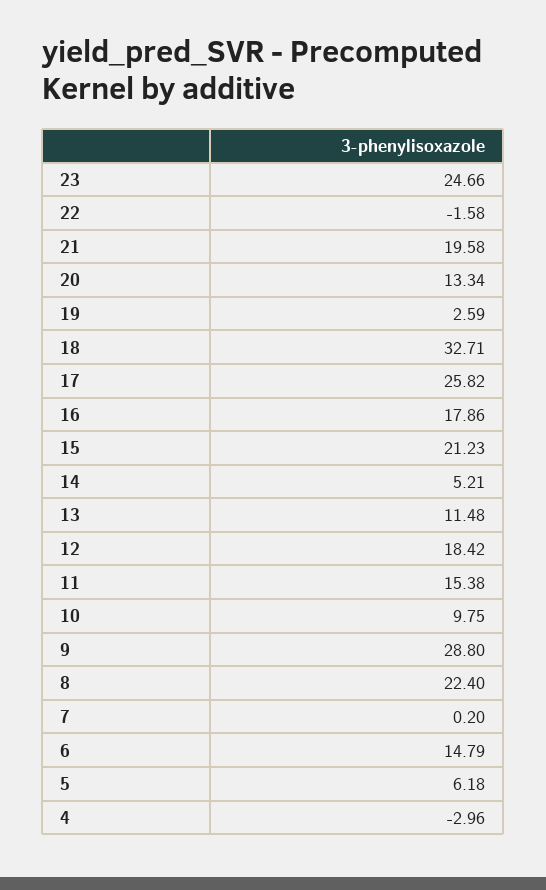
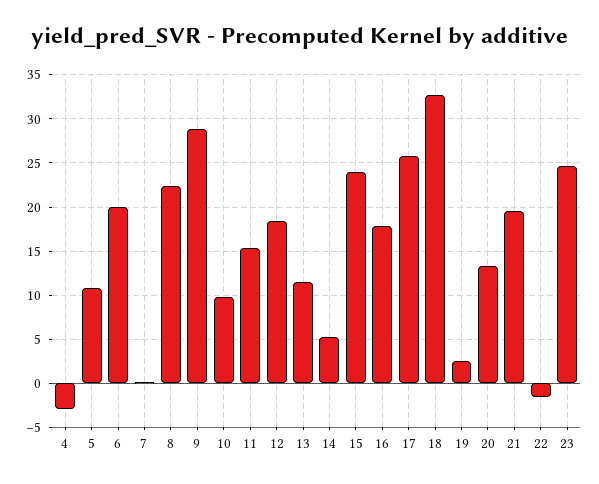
15: 21.23 -> 24
6: 14.79 -> 20
5: 6.18 -> 11

